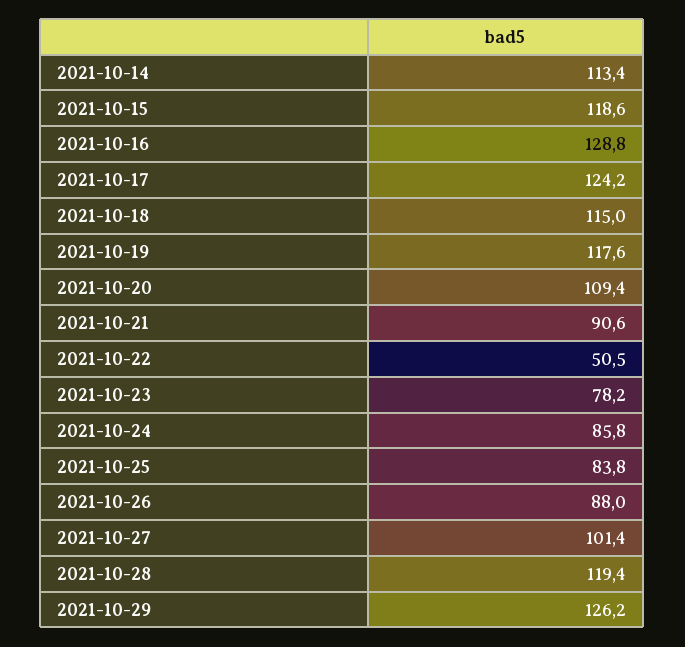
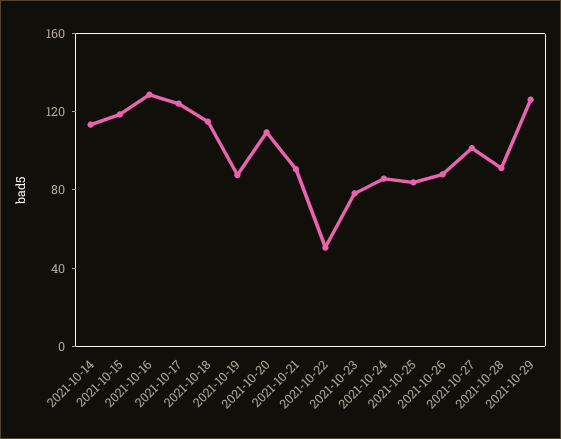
2021-10-19: 117.6 -> 90
2021-10-28: 119.4 -> 90

